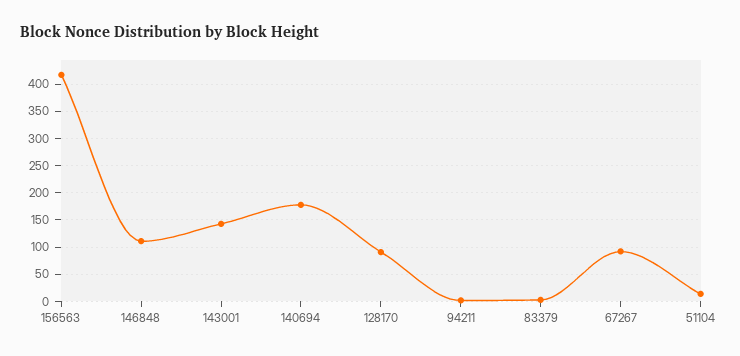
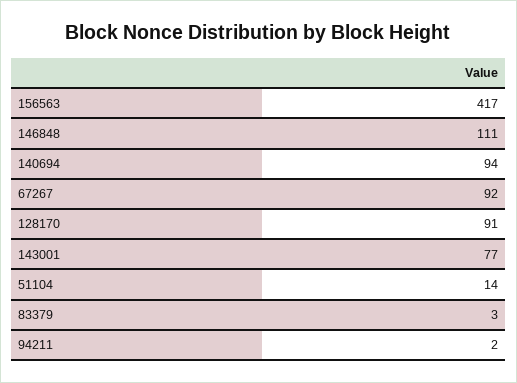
143001: 150 -> 77
140694: 175 -> 94

